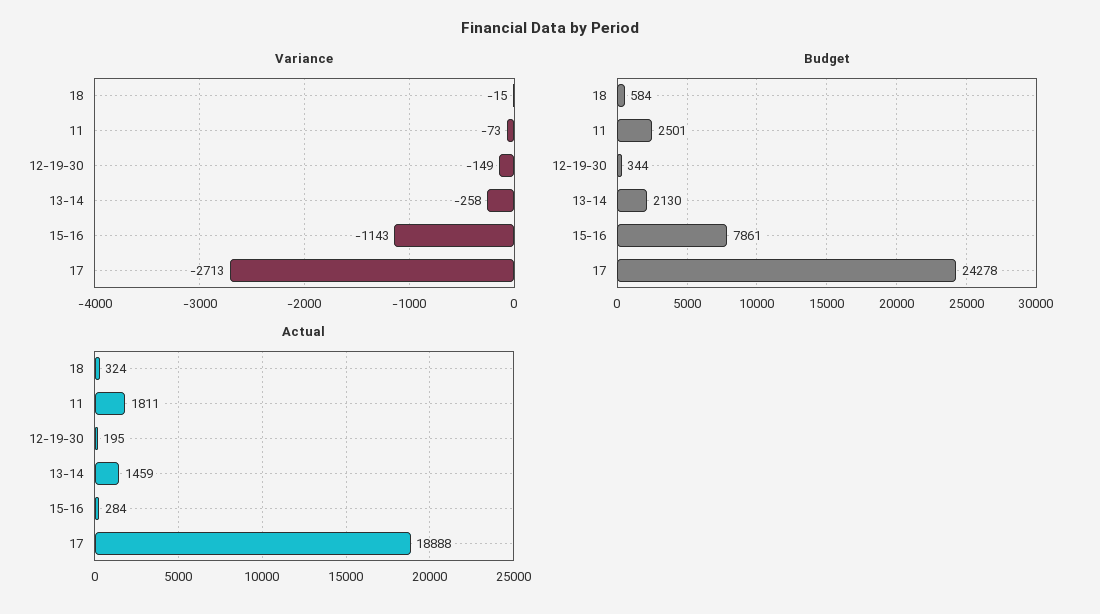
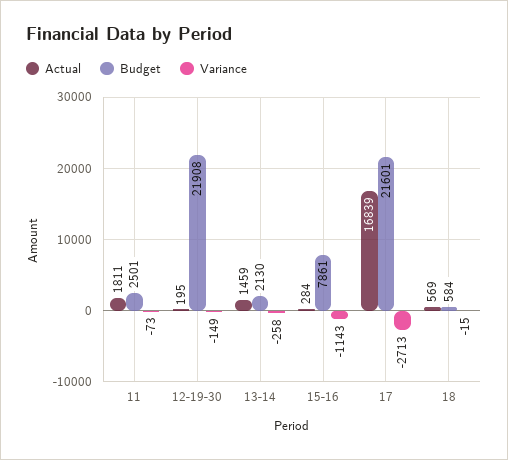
Budget, 12-19-30: 344 -> 21908
Budget, 17: 24278 -> 21601
Actual, 18: 324 -> 569
Actual, 17: 18888 -> 16839

